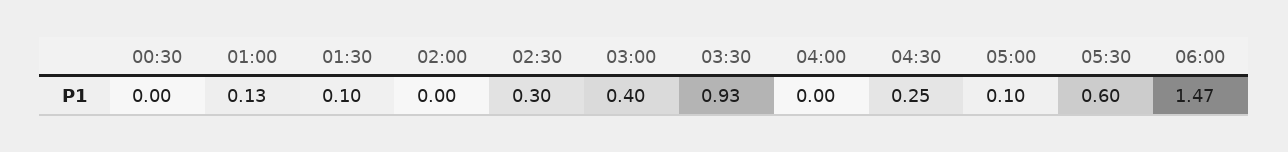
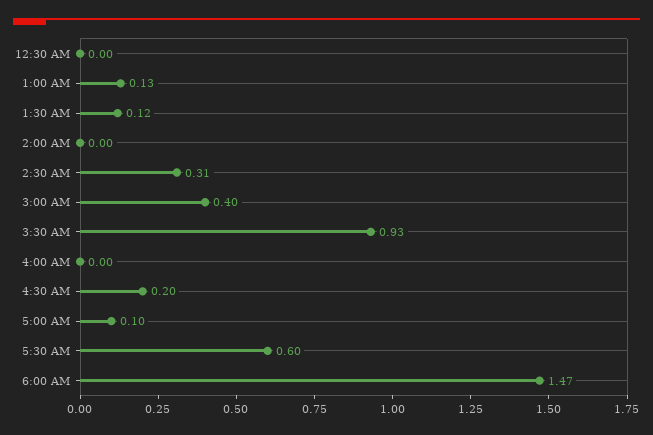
01:30: 0.1 -> 0.12
02:30: 0.3 -> 0.31
04:30: 0.25 -> 0.2

